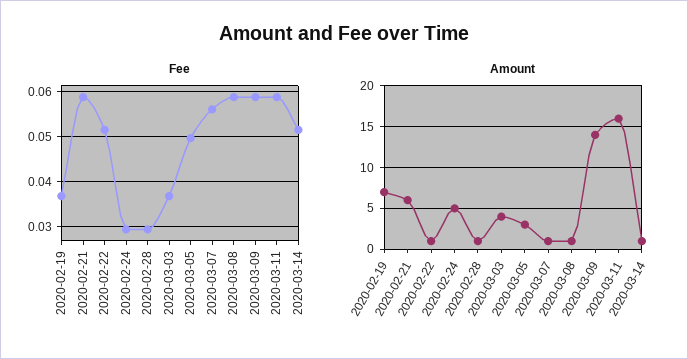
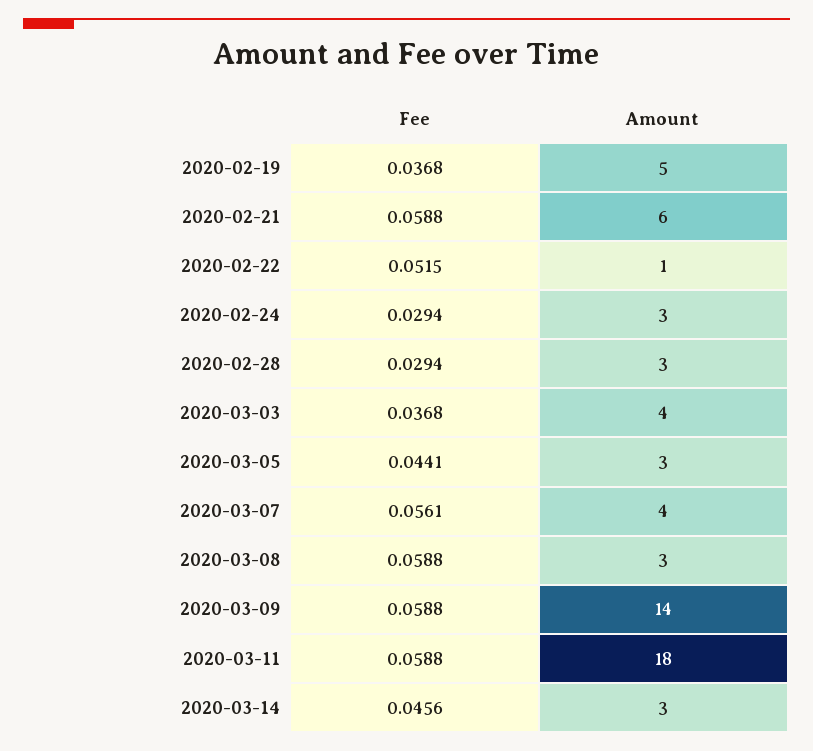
Fee, 2020-03-05: 0.05 -> 0.0441
Fee, 2020-03-14: 0.052 -> 0.0456
Amount, 2020-02-19: 7 -> 5
Amount, 2020-02-24: 5 -> 3
Amount, 2020-02-28: 1 -> 3
Amount, 2020-03-07: 1 -> 4
Amount, 2020-03-08: 1 -> 3
Amount, 2020-03-11: 16 -> 18
Amount, 2020-03-14: 1 -> 3

